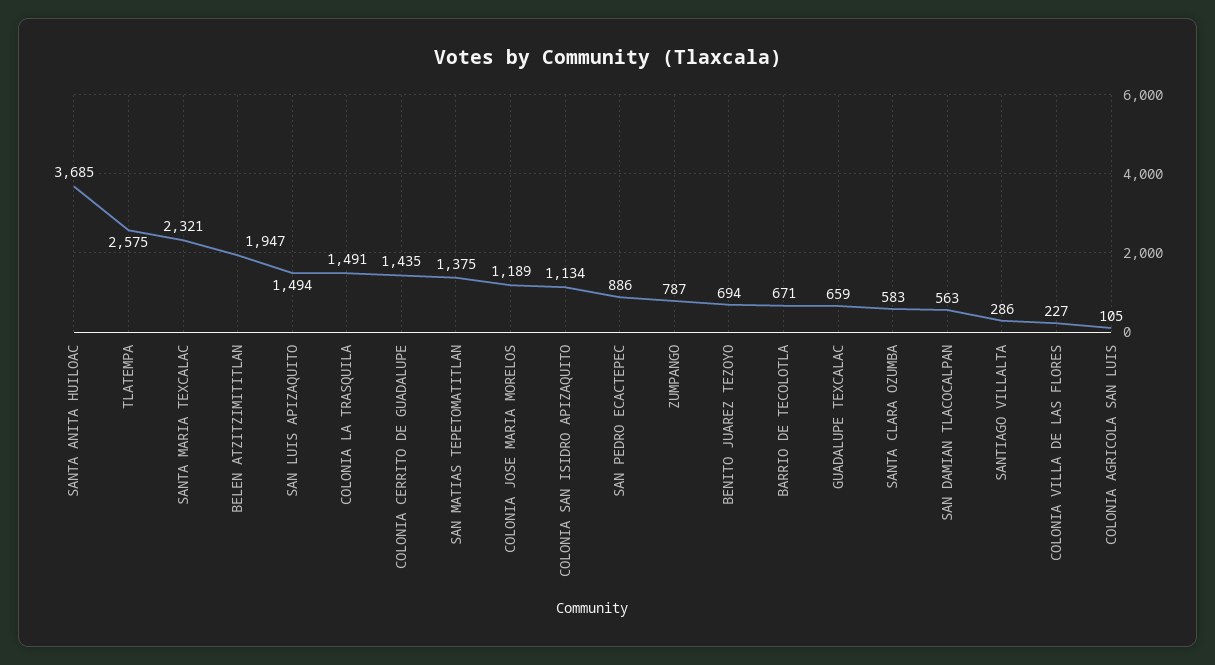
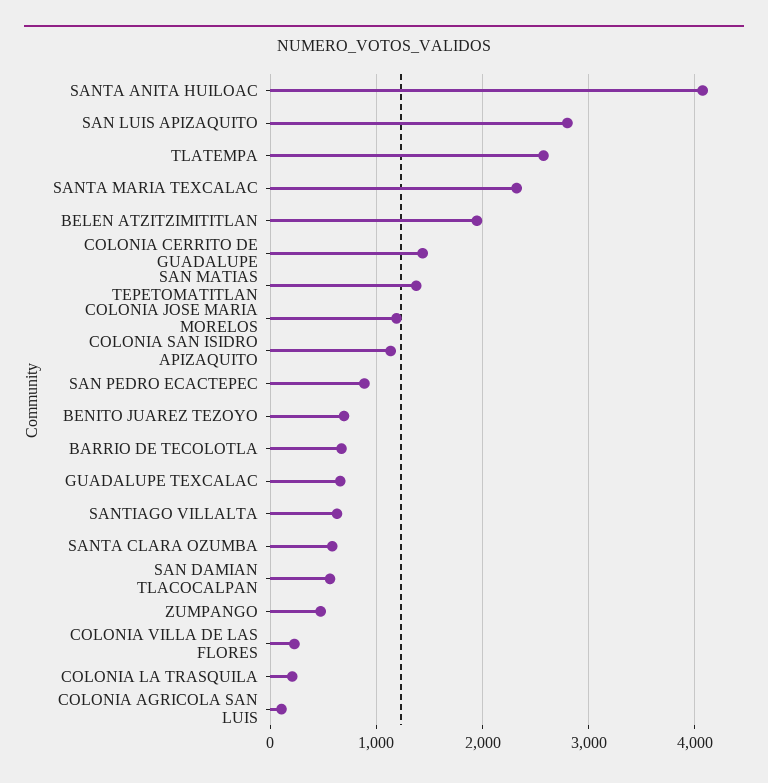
SANTA ANITA HUILOAC: 3685 -> 4100
SAN LUIS APIZAQUITO: 1494 -> 2800
COLONIA LA TRASQUILA: 1491 -> 200
ZUMPANGO: 787 -> 500
SANTIAGO VILLALTA: 286 -> 600

